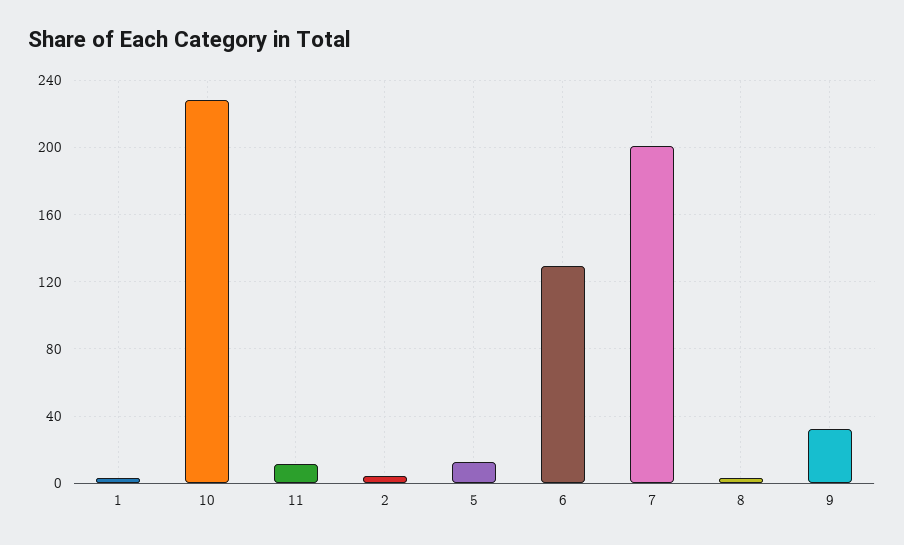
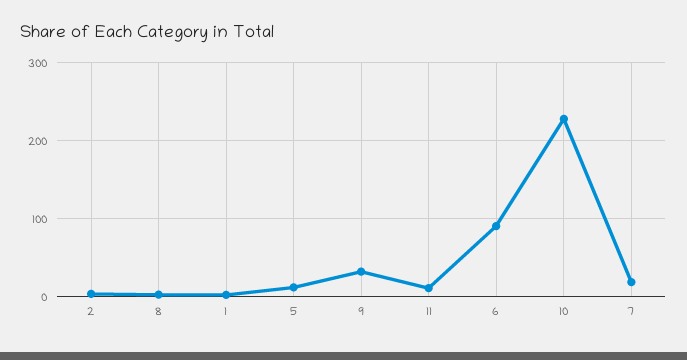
6: 130 -> 90
7: 200 -> 20

